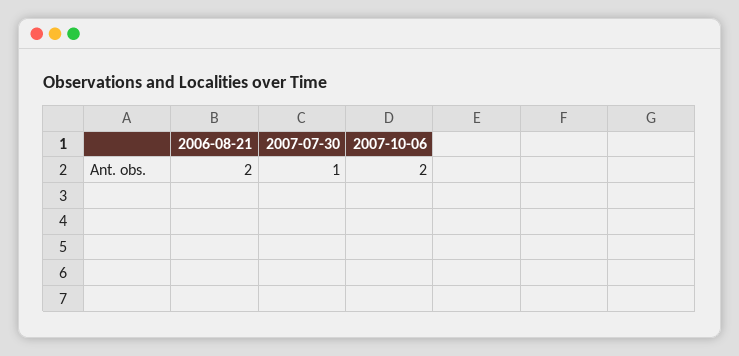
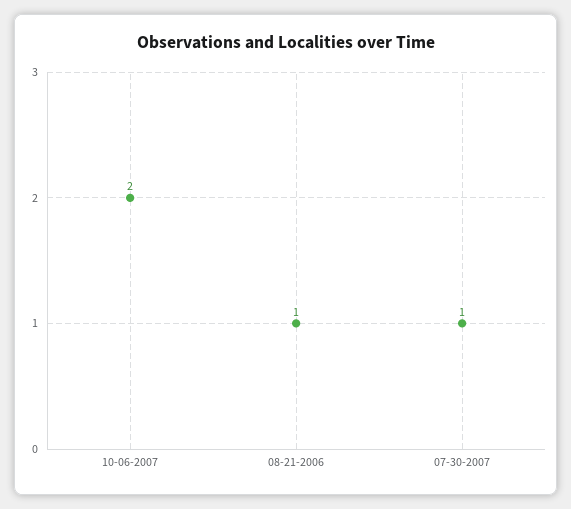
2006-08-21: 2 -> 1

